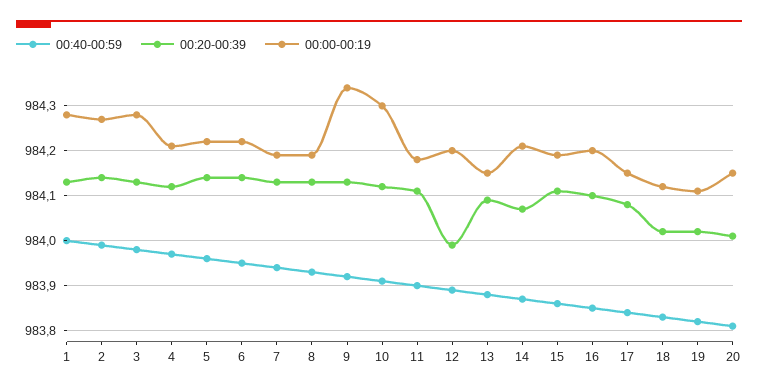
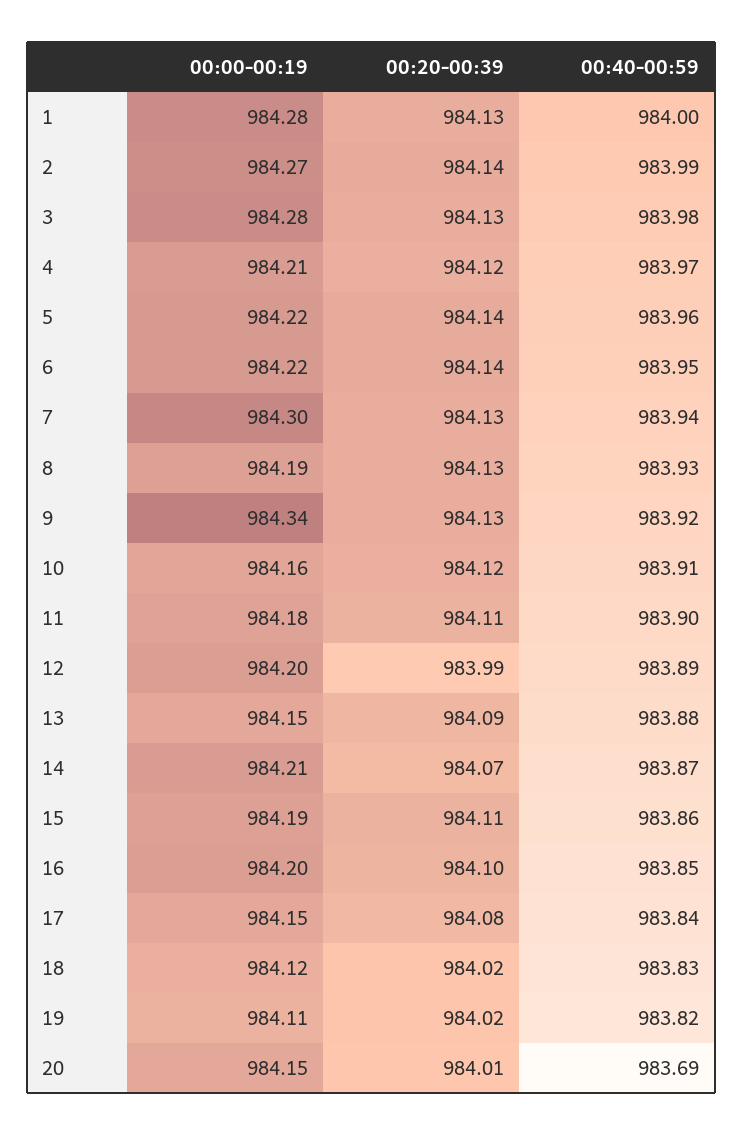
00:00-00:19, 7: 984.2 -> 984.3
00:00-00:19, 10: 984.3 -> 984.16
00:40-00:59, 20: 983.8 -> 983.69

